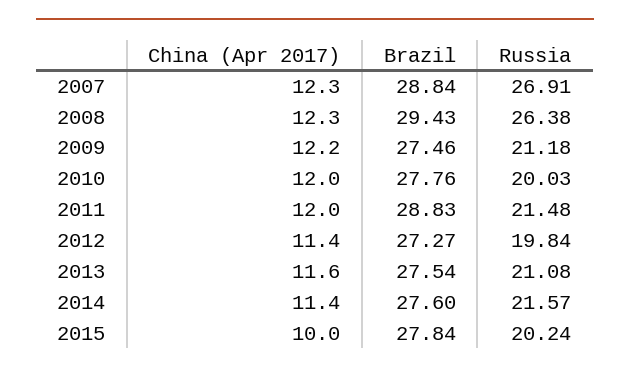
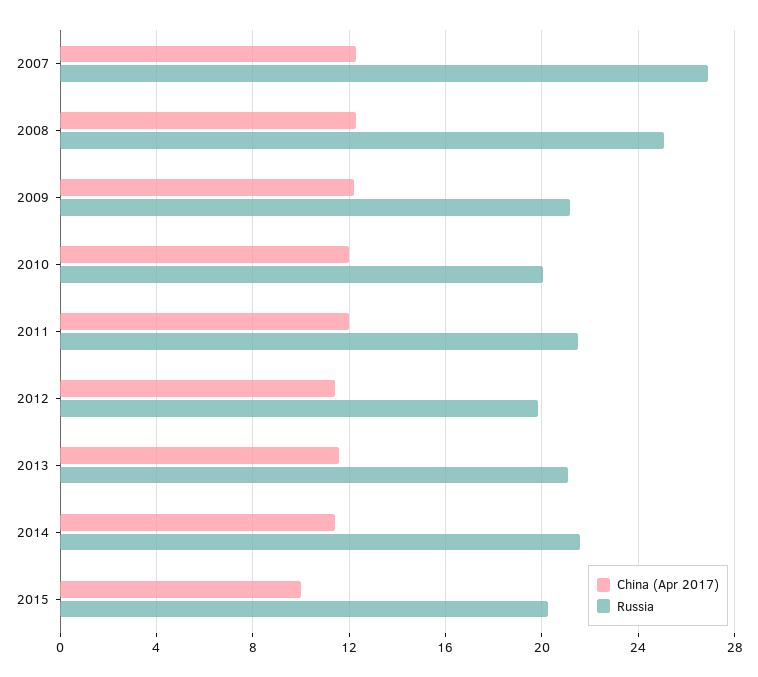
Brazil, 2007: 28.84 -> none
Brazil, 2008: 29.43 -> none
Russia, 2008: 26.38 -> 25
Brazil, 2009: 27.46 -> none
Brazil, 2010: 27.76 -> none
Brazil, 2011: 28.83 -> none
Brazil, 2012: 27.27 -> none
Brazil, 2013: 27.54 -> none
Brazil, 2014: 27.6 -> none
Brazil, 2015: 27.84 -> none

